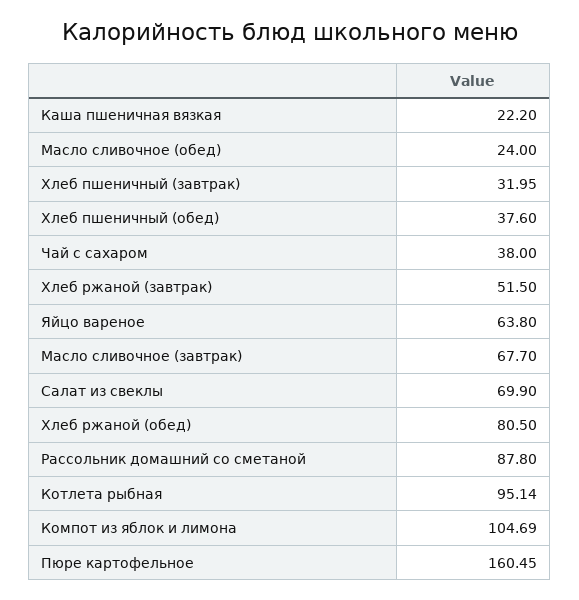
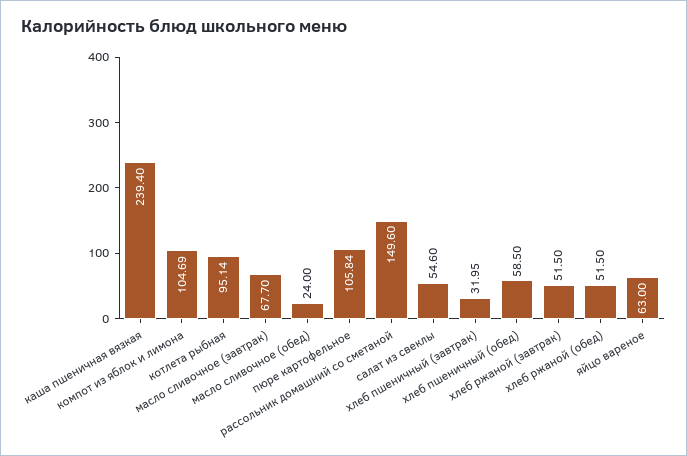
Каша пшеничная вязкая: 22.2 -> 239.4
Хлеб пшеничный (обед): 37.6 -> 58.5
Чай с сахаром: 38 -> none
Яйцо вареное: 63.8 -> 63
Салат из свеклы: 69.9 -> 54.6
Хлеб ржаной (обед): 80.5 -> 51.5
Рассольник домашний со сметаной: 87.8 -> 149.6
Пюре картофельное: 160.45 -> 105.84

